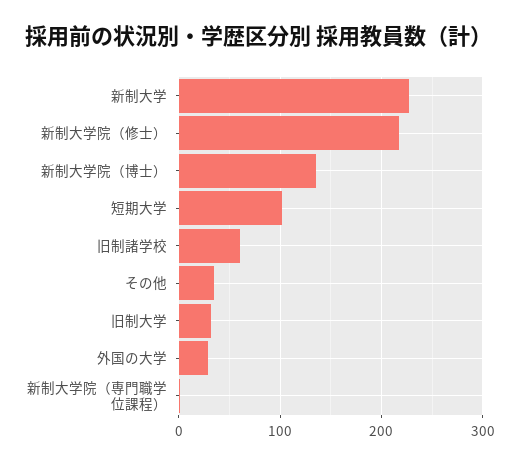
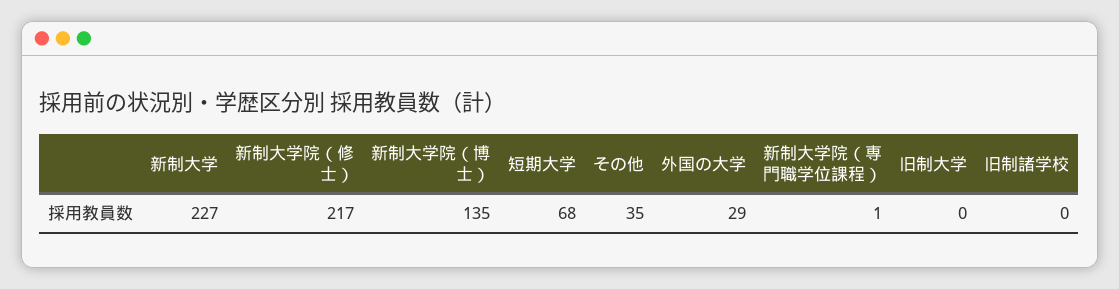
短期大学: 100 -> 68
旧制諸学校: 60 -> 0
旧制大学: 30 -> 0

